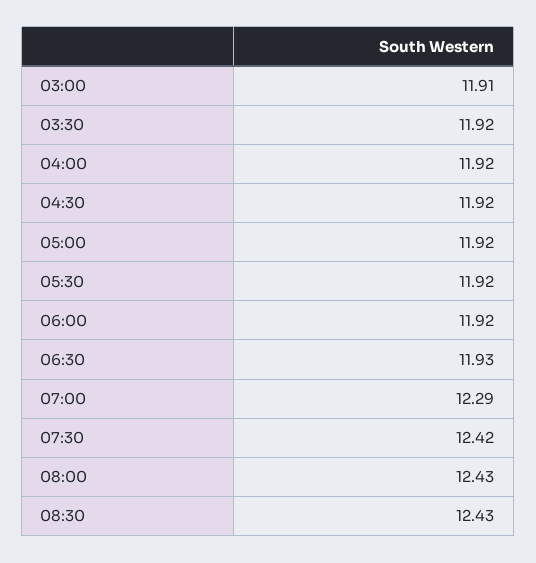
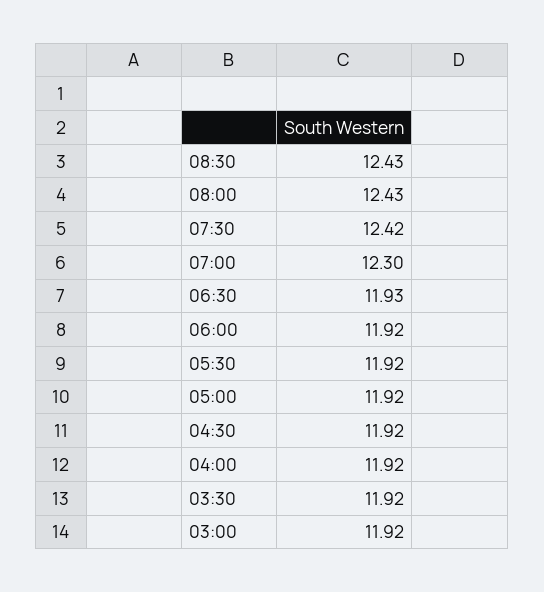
03:00: 11.91 -> 11.92
07:00: 12.29 -> 12.3

